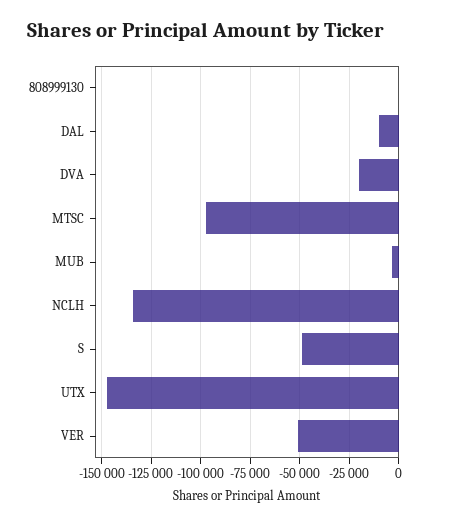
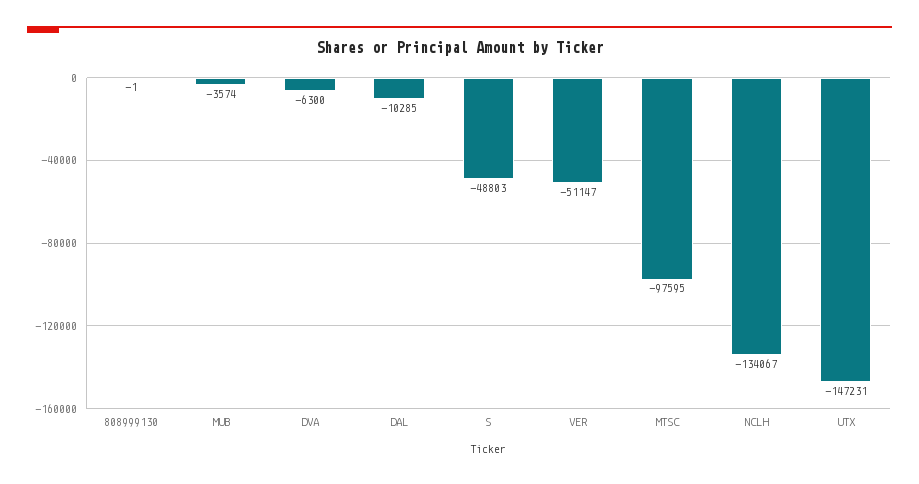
DVA: -20000 -> -6300

